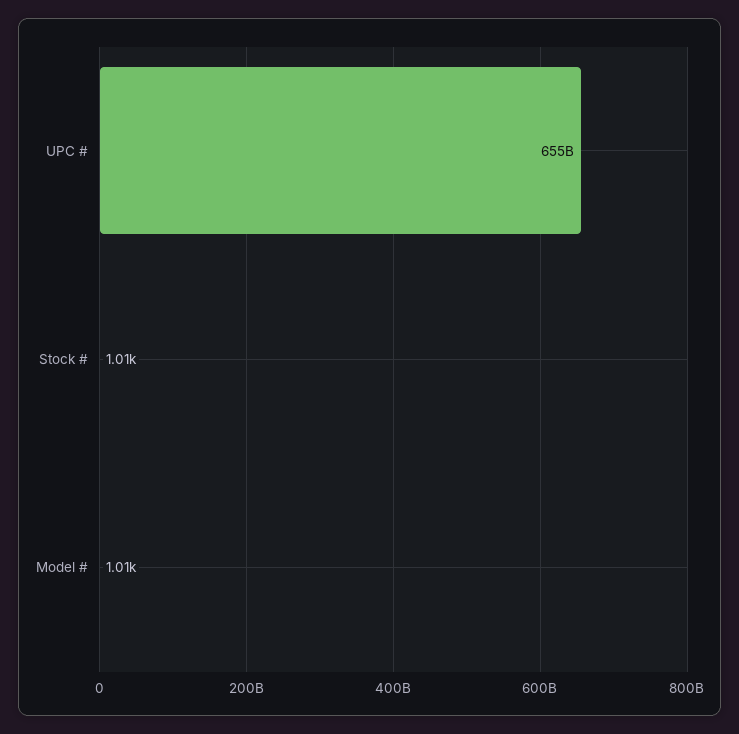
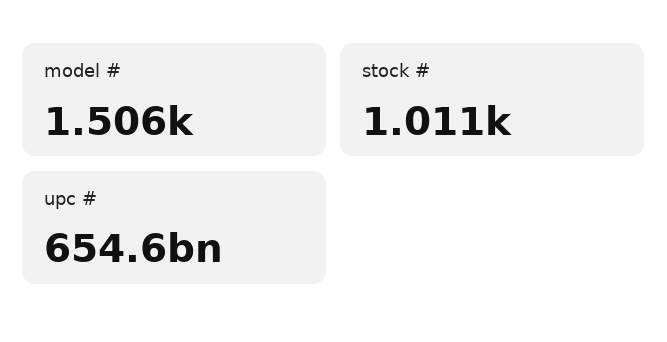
Model #: 1010 -> 1506

